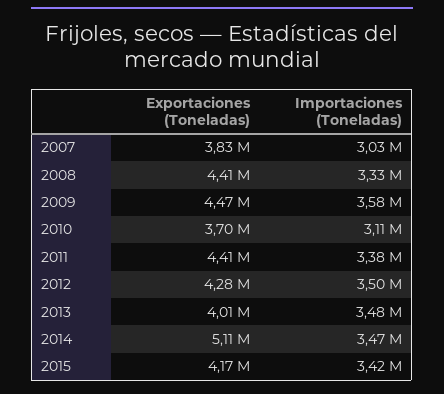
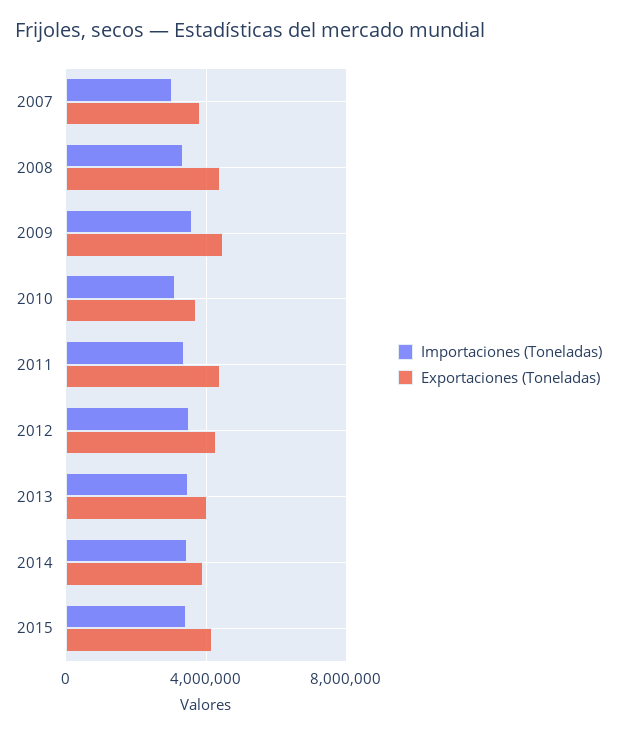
Exportaciones (Toneladas), 2014: 5110000 -> 4000000

